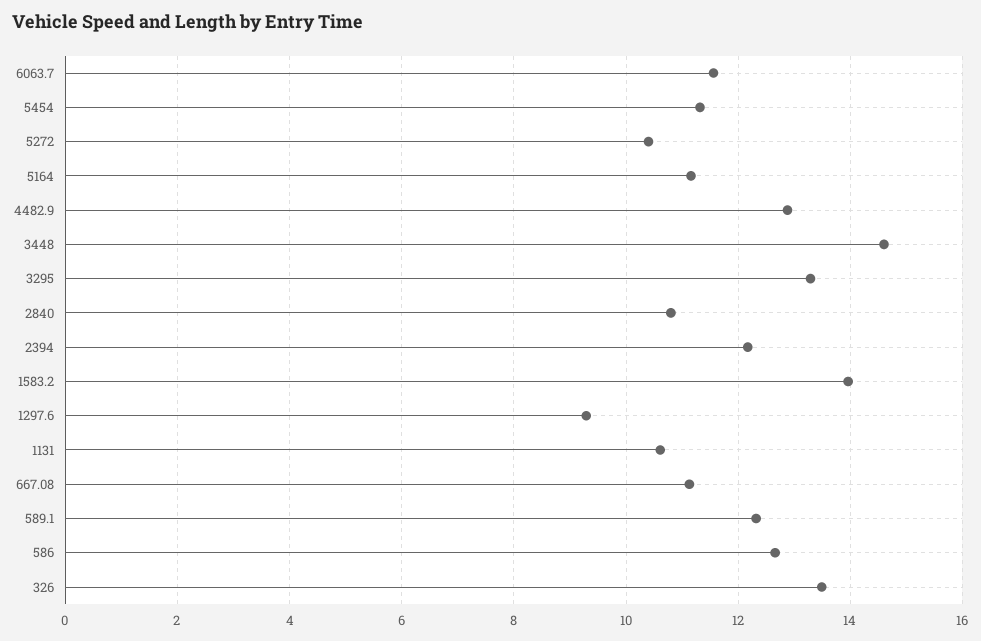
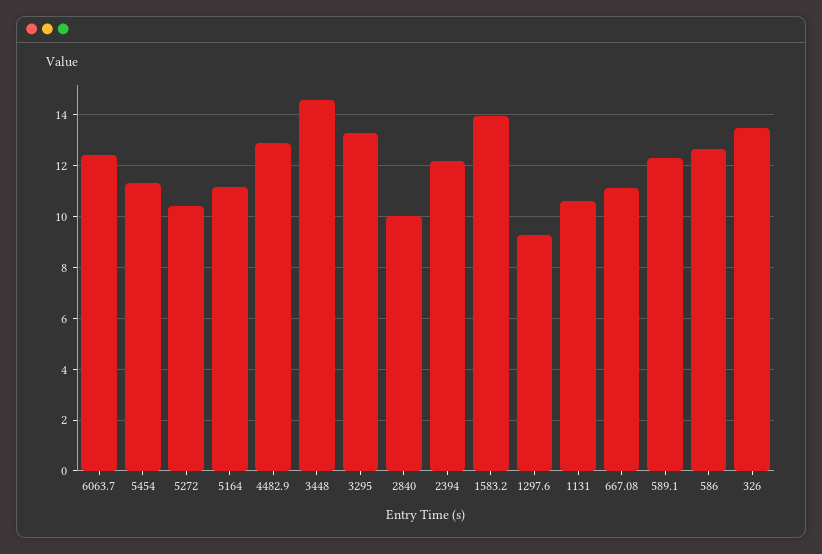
6063.7: 11.6 -> 12.5
2840: 10.8 -> 10

